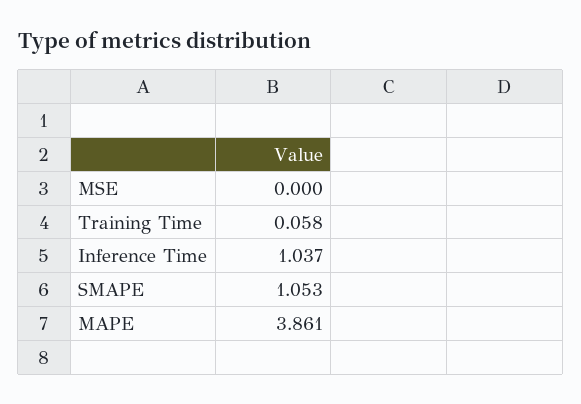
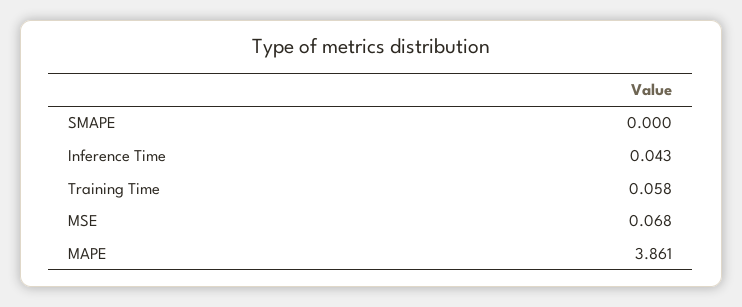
MSE: 0 -> 0.068
Inference Time: 1.037 -> 0.043
SMAPE: 1.053 -> 0

